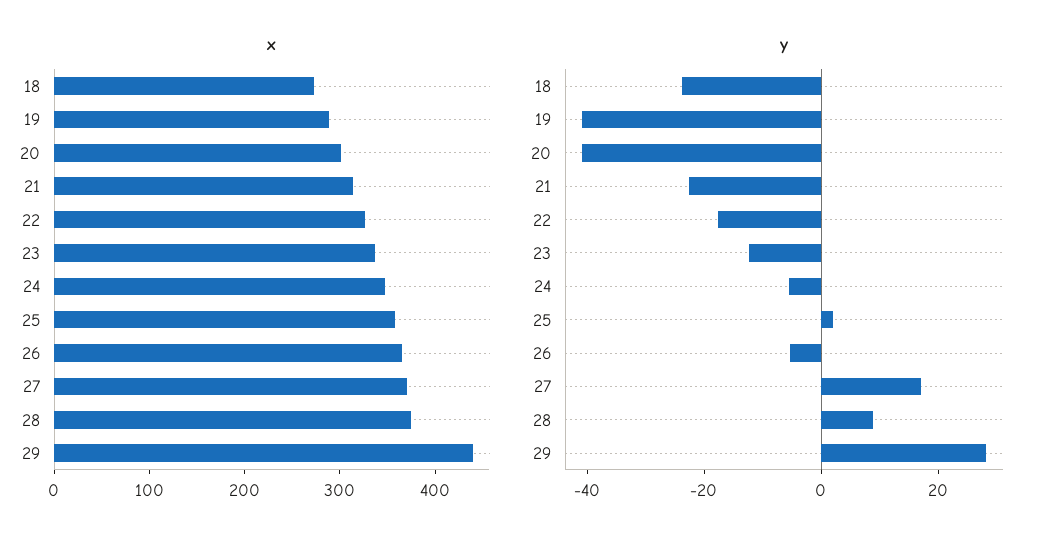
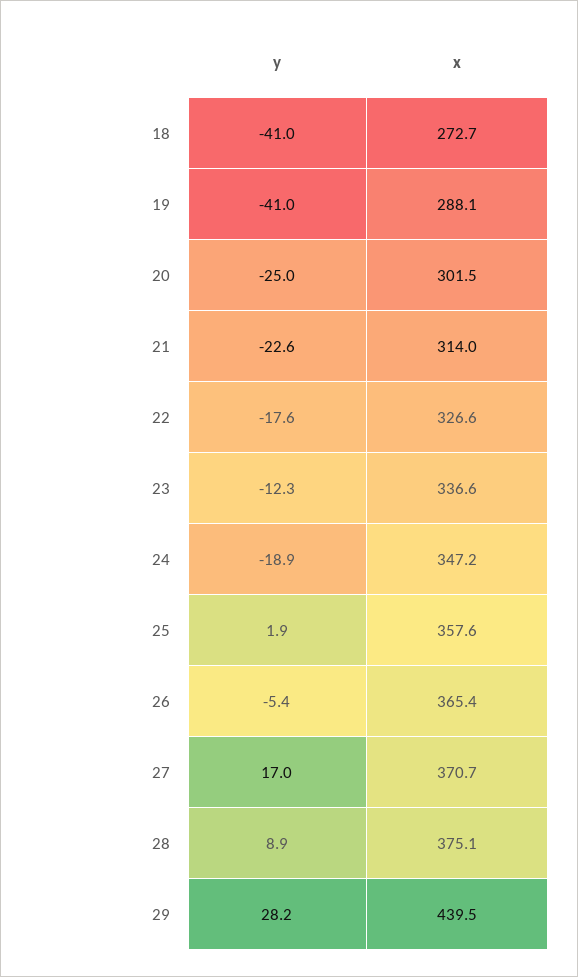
y, 18: -25 -> -41
y, 20: -40 -> -25
y, 24: -5 -> -18.9

